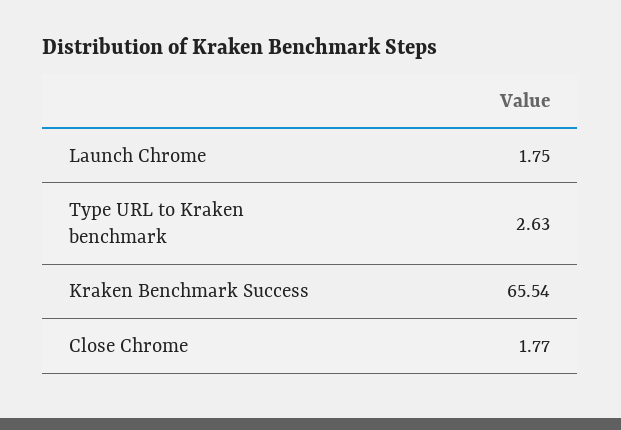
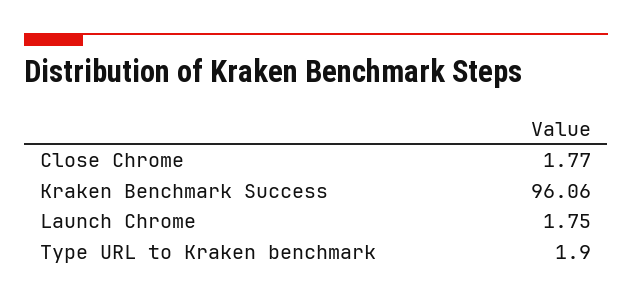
Type URL to Kraken benchmark: 2.63 -> 1.9
Kraken Benchmark Success: 65.54 -> 96.06

